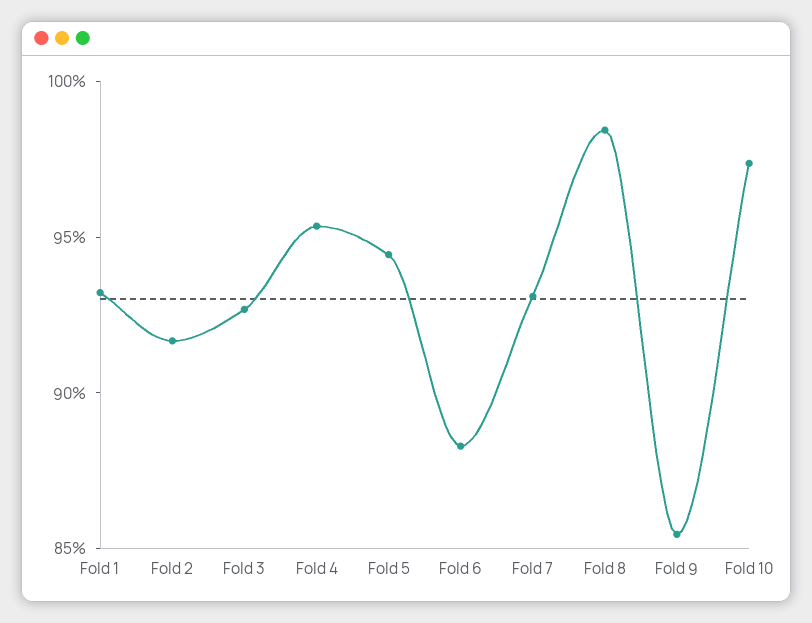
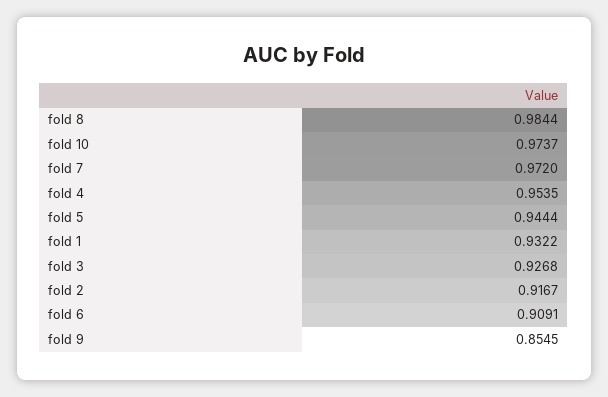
Fold 6: 0.88 -> 0.9091
Fold 7: 0.93 -> 0.972

